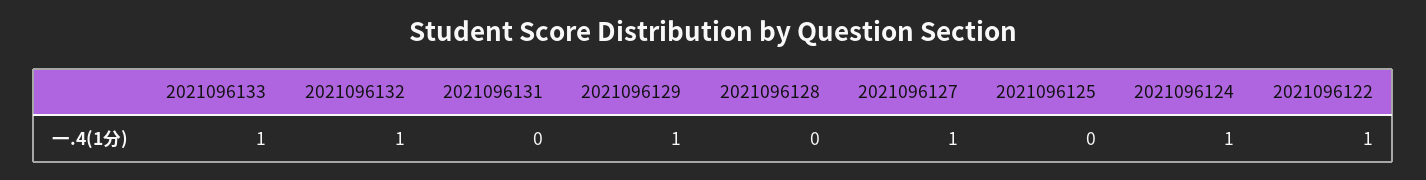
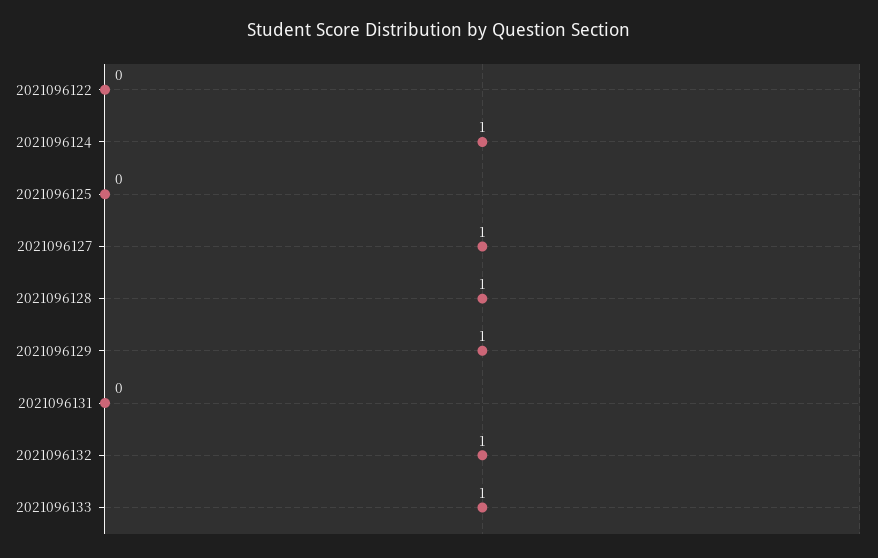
2021096128: 0 -> 1
2021096122: 1 -> 0

